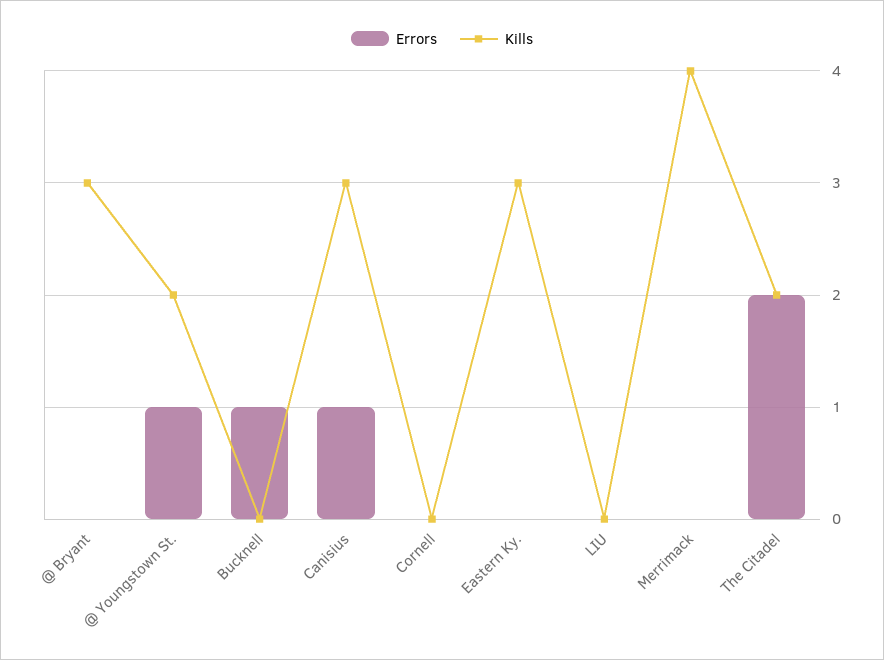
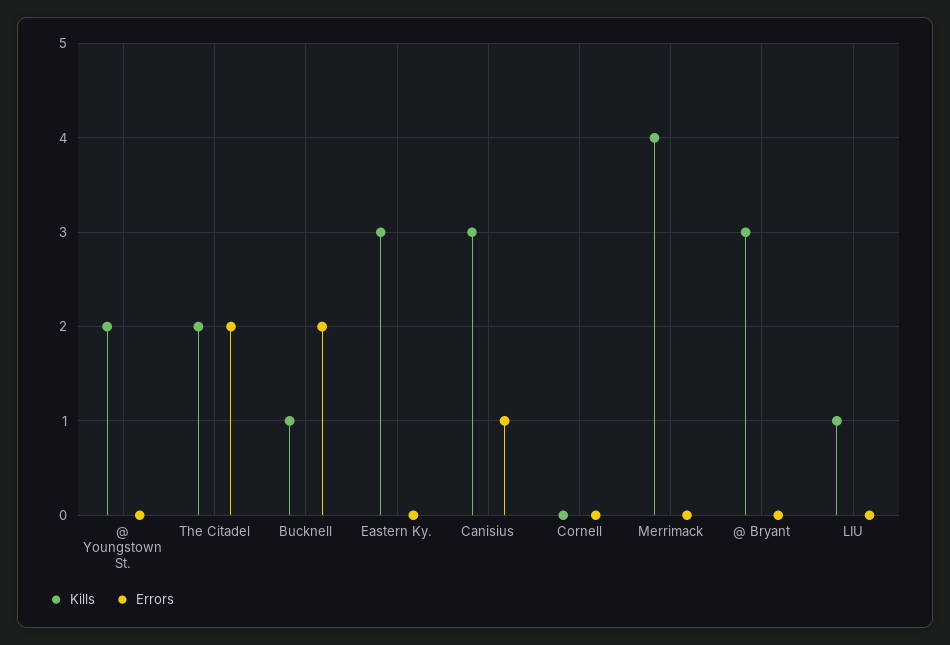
Errors, @ Youngstown St.: 1 -> 0
Errors, Bucknell: 1 -> 2
Kills, Bucknell: 0 -> 1
Kills, LIU: 0 -> 1

